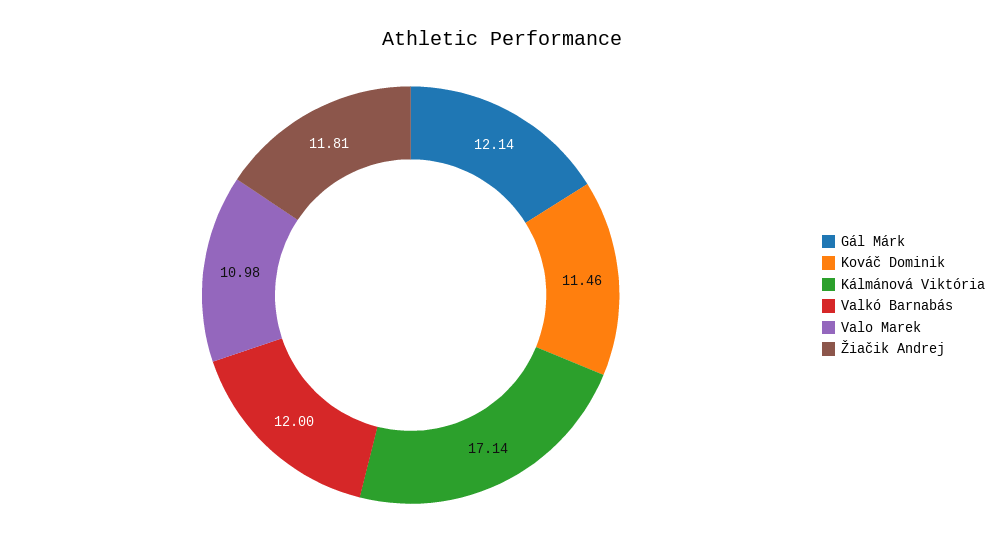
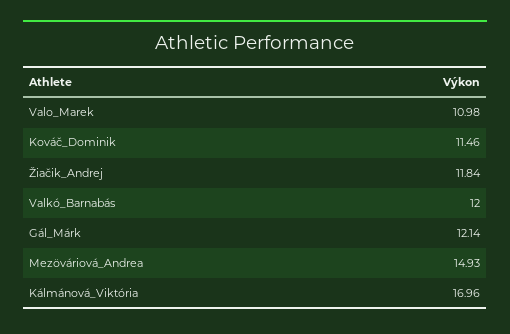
Kálmánová Viktória: 17.14 -> 16.96
Žiačik Andrej: 11.81 -> 11.84
Mezöváriová_Andrea: none -> 14.93

